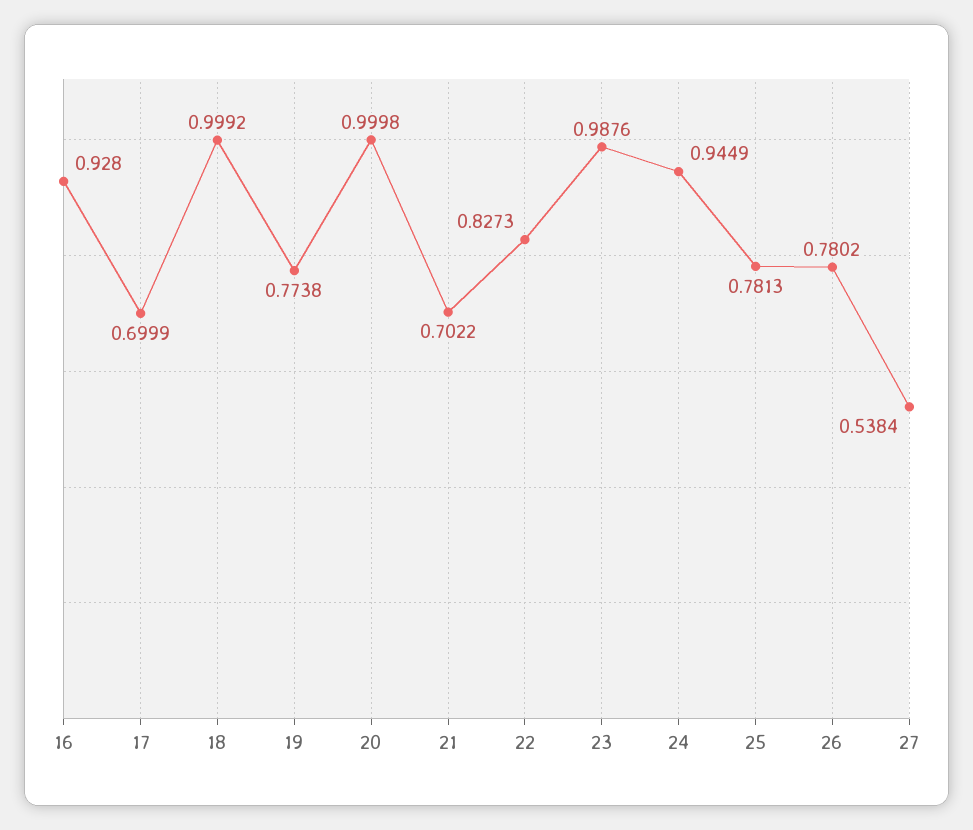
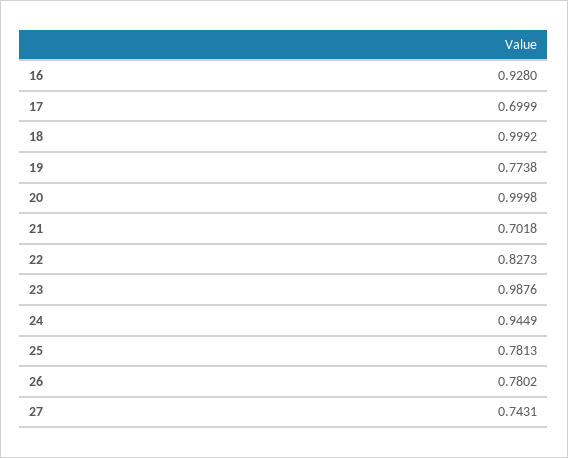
21: 0.7022 -> 0.7018
27: 0.5384 -> 0.7431

